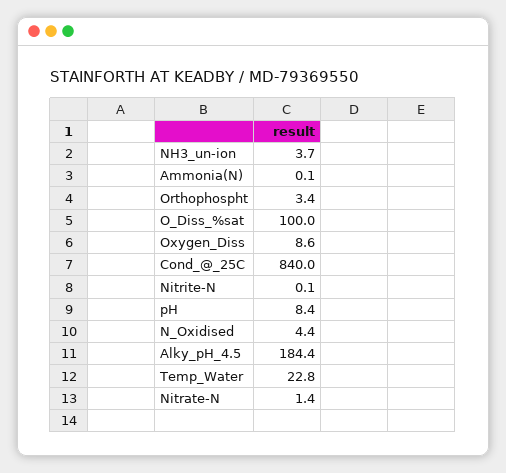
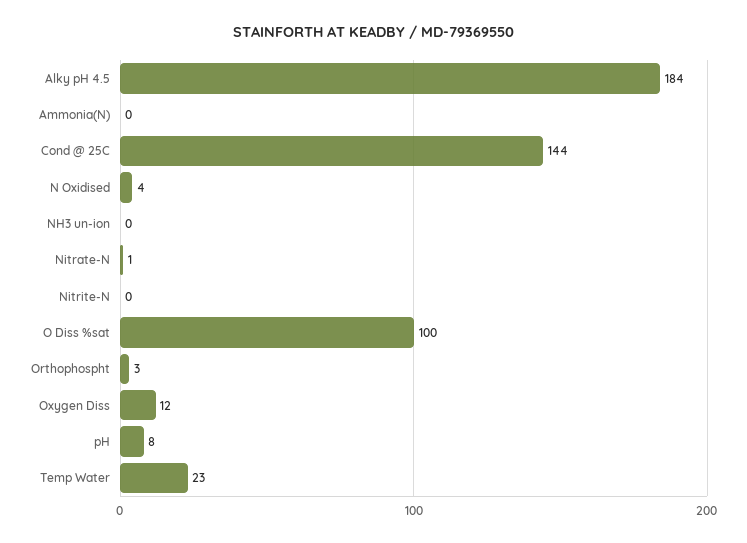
NH3_un-ion: 3.7 -> 0
Oxygen_Diss: 8.6 -> 12
Cond_@_25C: 840 -> 144

